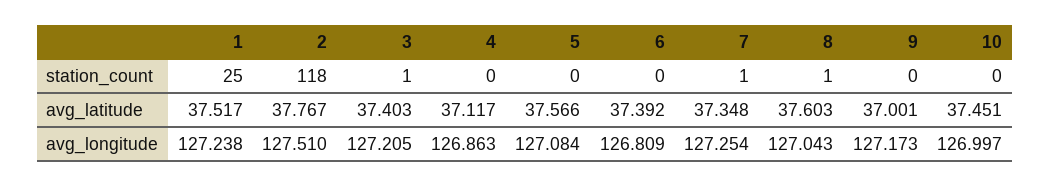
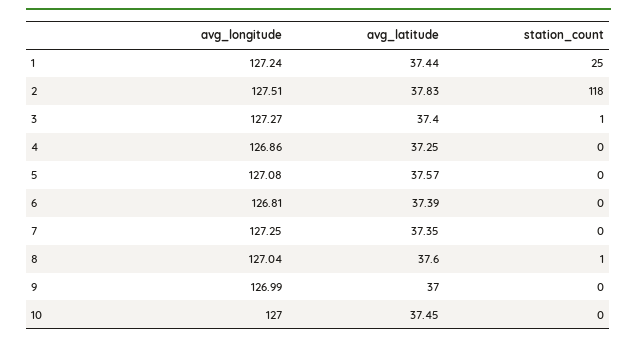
7, station_count: 1 -> 0
1, avg_latitude: 37.517 -> 37.44
2, avg_latitude: 37.767 -> 37.83
4, avg_latitude: 37.117 -> 37.25
3, avg_longitude: 127.205 -> 127.27
9, avg_longitude: 127.173 -> 126.99

